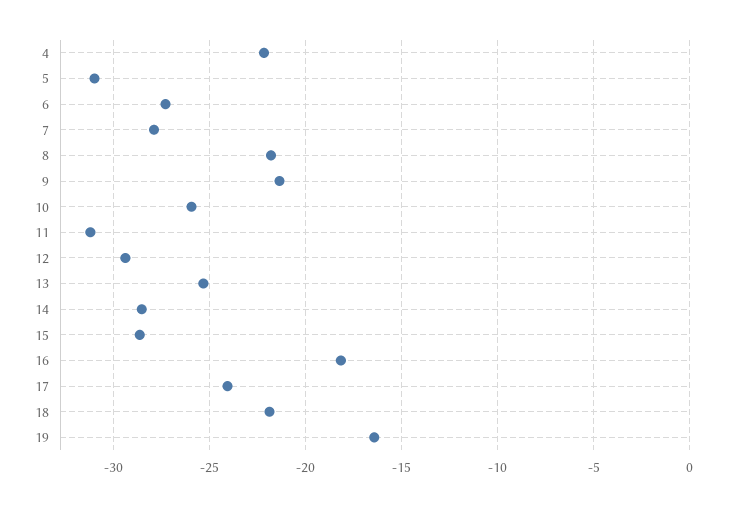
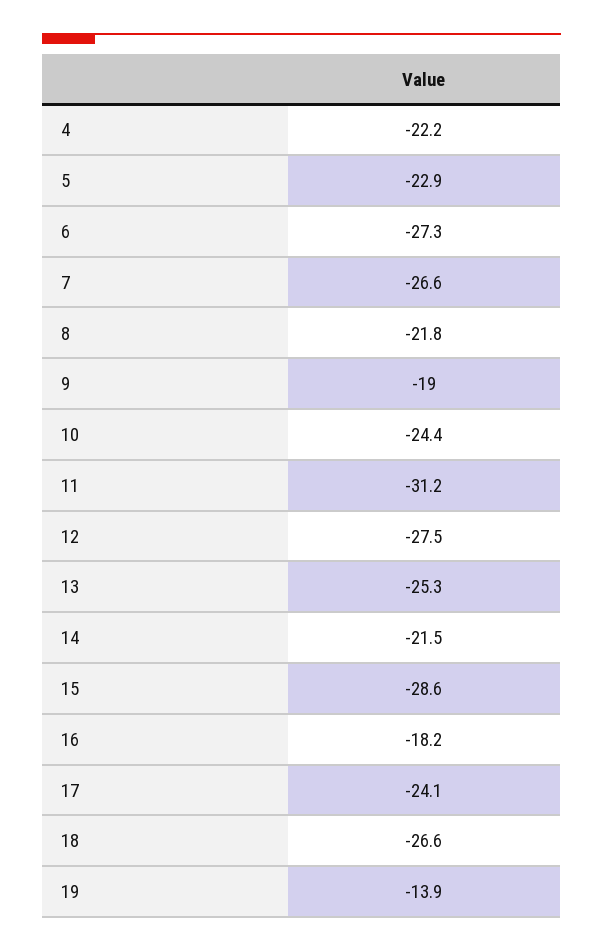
5: -31 -> -22.9
7: -28 -> -26.6
9: -21.5 -> -19
10: -26 -> -24.4
12: -29.5 -> -27.5
14: -28.5 -> -21.5
18: -22 -> -26.6
19: -16.5 -> -13.9

